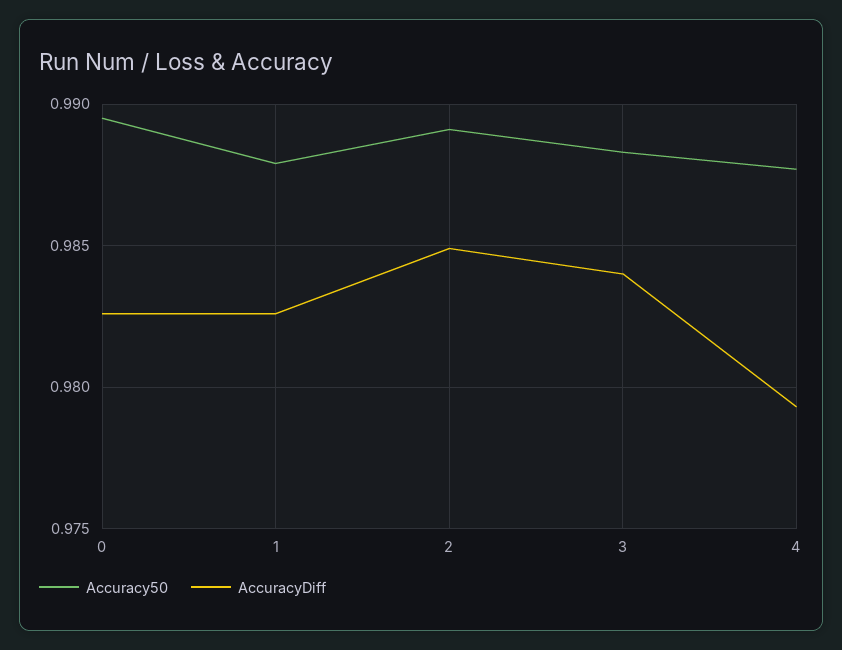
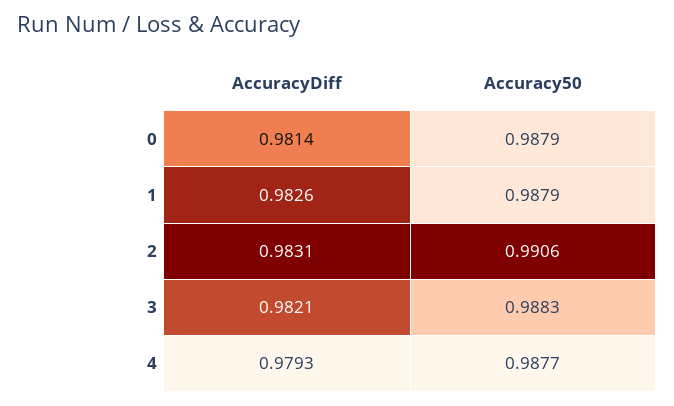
Accuracy50, 0: 0.9895 -> 0.9879
AccuracyDiff, 0: 0.9825 -> 0.9814
Accuracy50, 2: 0.989 -> 0.9906
AccuracyDiff, 2: 0.985 -> 0.9831
AccuracyDiff, 3: 0.984 -> 0.9821

